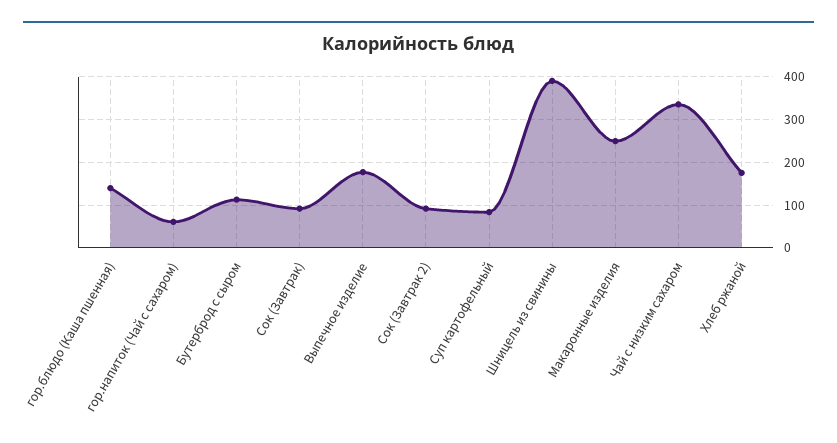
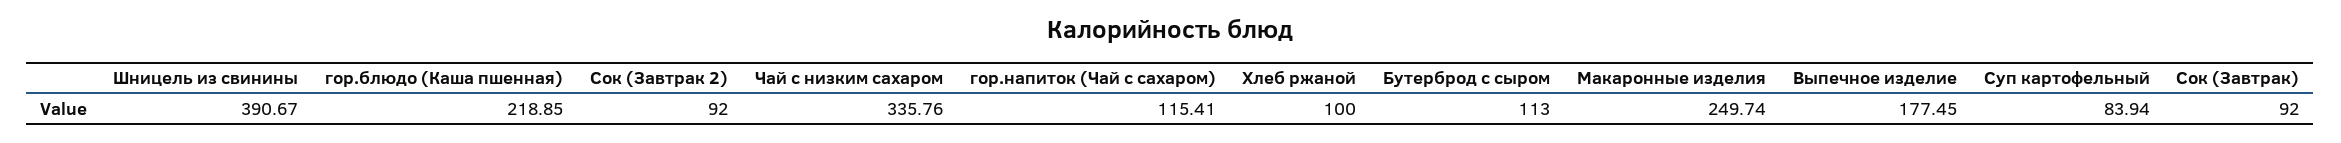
гор.блюдо (Каша пшенная): 140 -> 218.85
гор.напиток (Чай с сахаром): 60 -> 115.41
Хлеб ржаной: 180 -> 100

